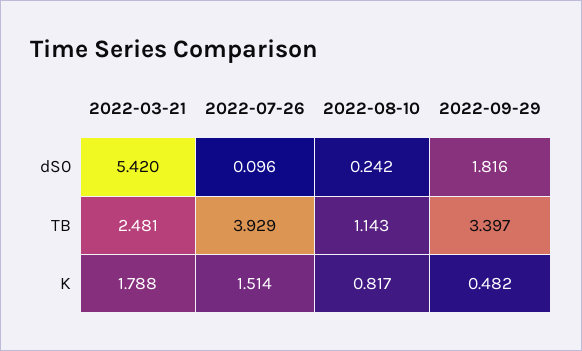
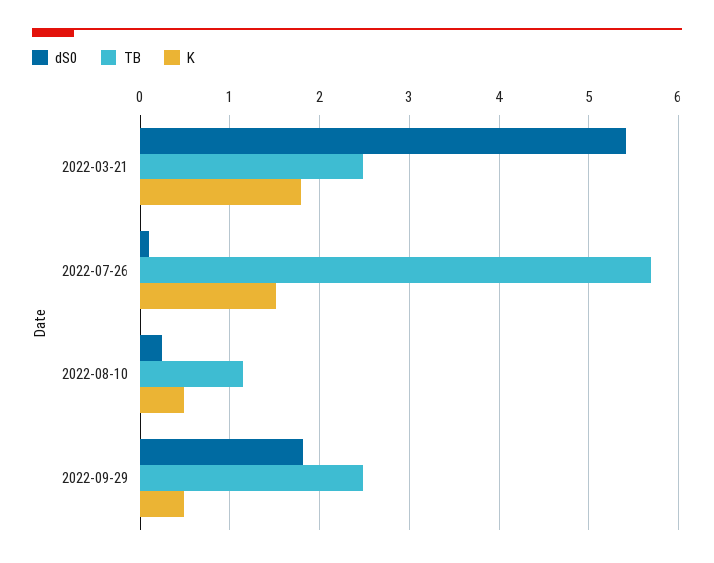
TB, 2022-07-26: 3.929 -> 5.7
TB, 2022-09-29: 3.397 -> 2.5
K, 2022-08-10: 0.817 -> 0.5

